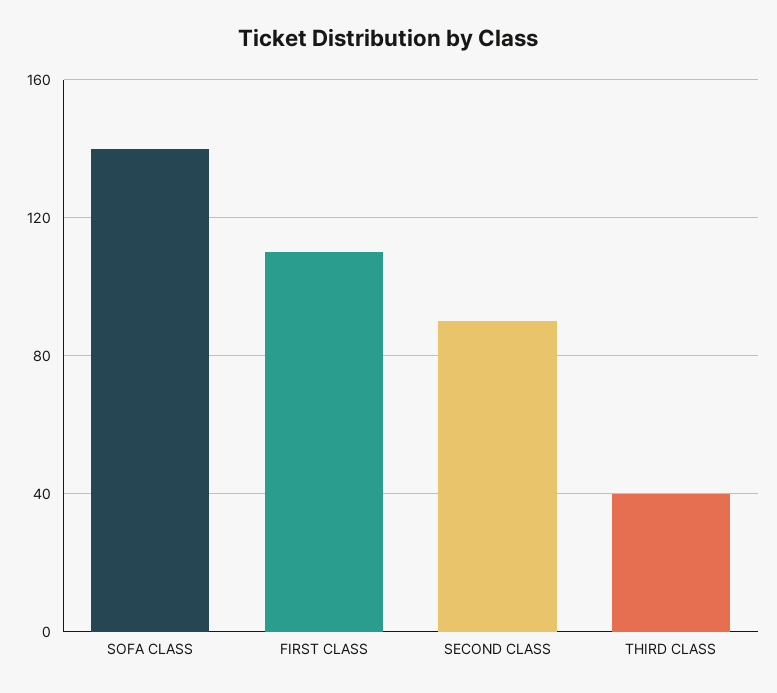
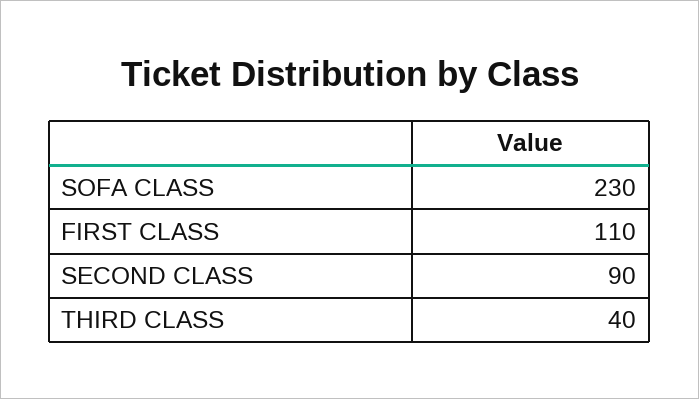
SOFA CLASS: 140 -> 230

